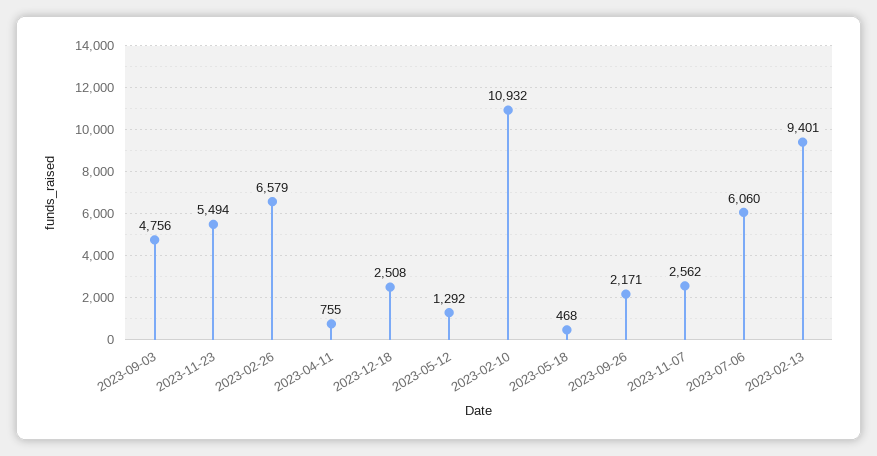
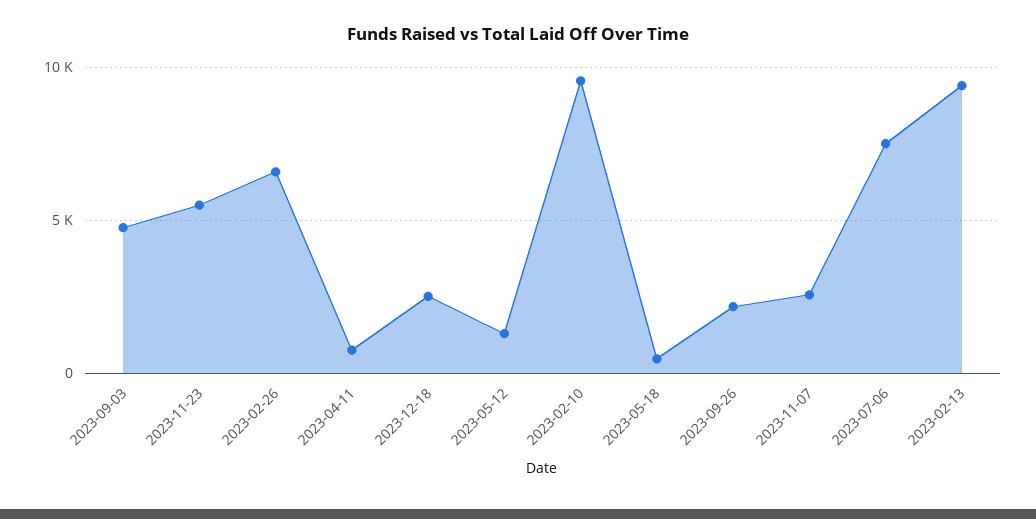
2023-02-10: 10932 -> 9500
2023-07-06: 6060 -> 7500

